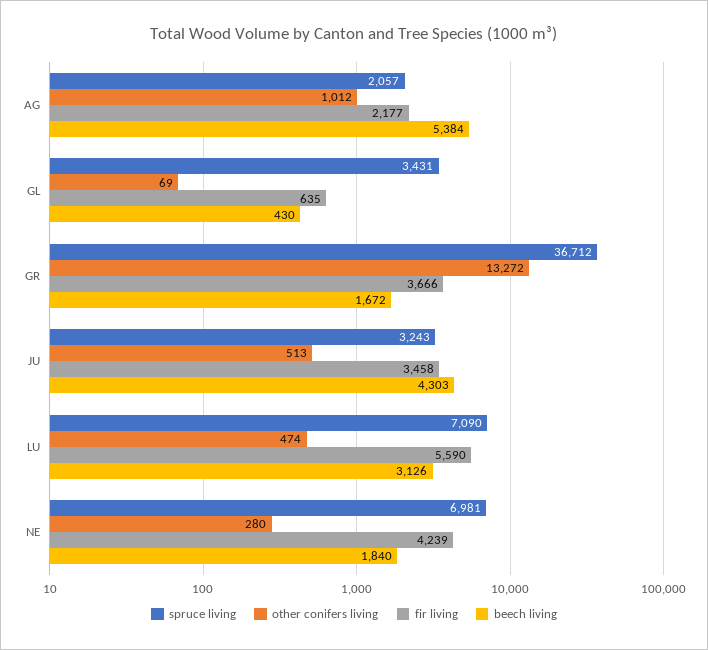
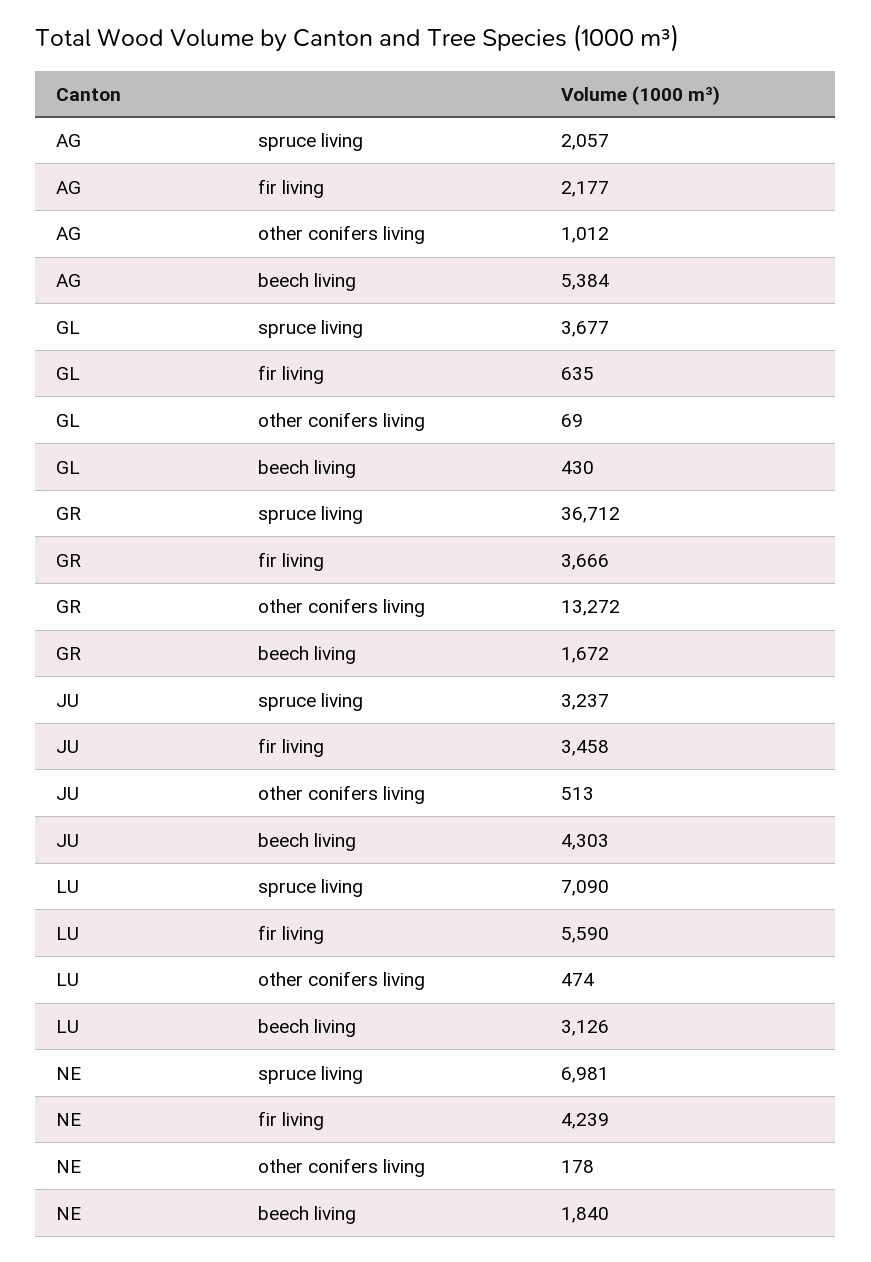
spruce living, GL: 3431 -> 3677
spruce living, JU: 3243 -> 3237
other conifers living, NE: 280 -> 178

